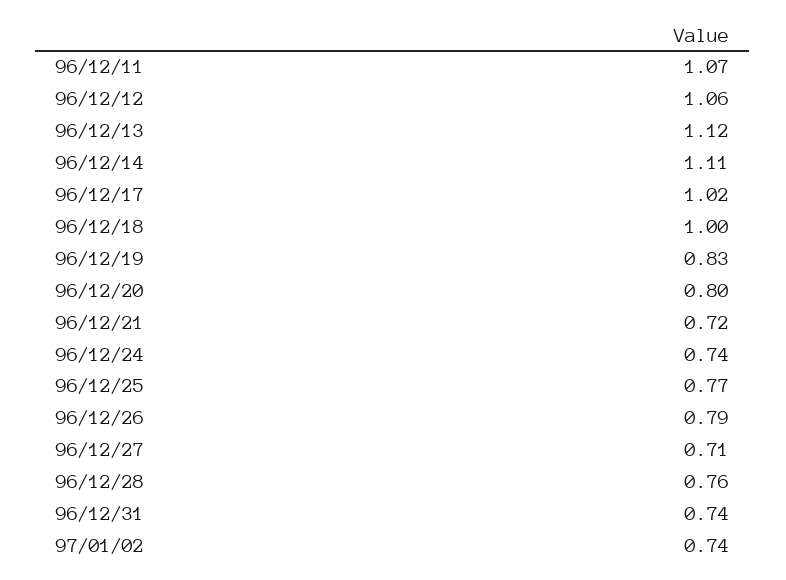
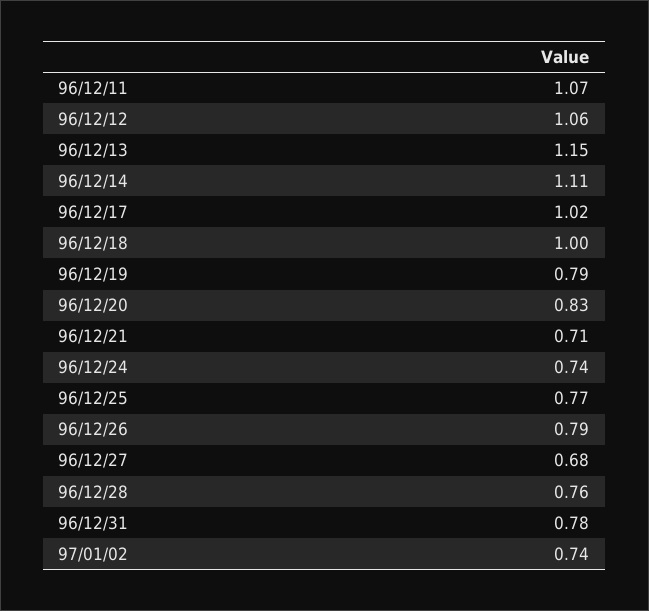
96/12/13: 1.12 -> 1.15
96/12/19: 0.83 -> 0.79
96/12/20: 0.8 -> 0.83
96/12/21: 0.72 -> 0.71
96/12/27: 0.71 -> 0.68
96/12/31: 0.74 -> 0.78

